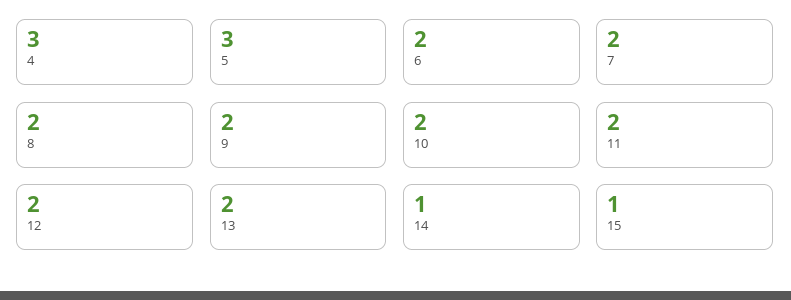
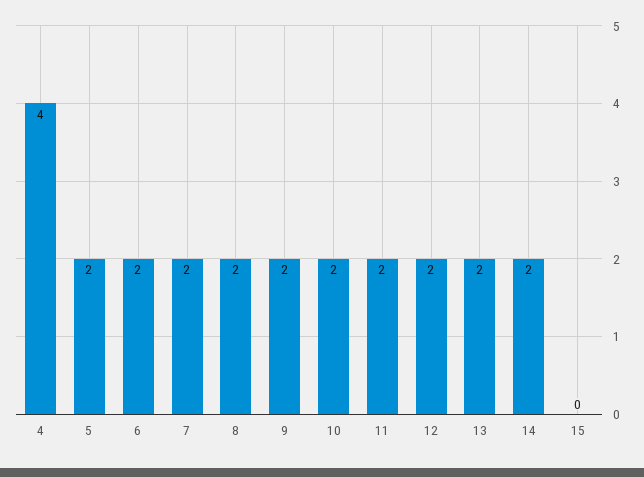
4: 3 -> 4
5: 3 -> 2
14: 1 -> 2
15: 1 -> 0

